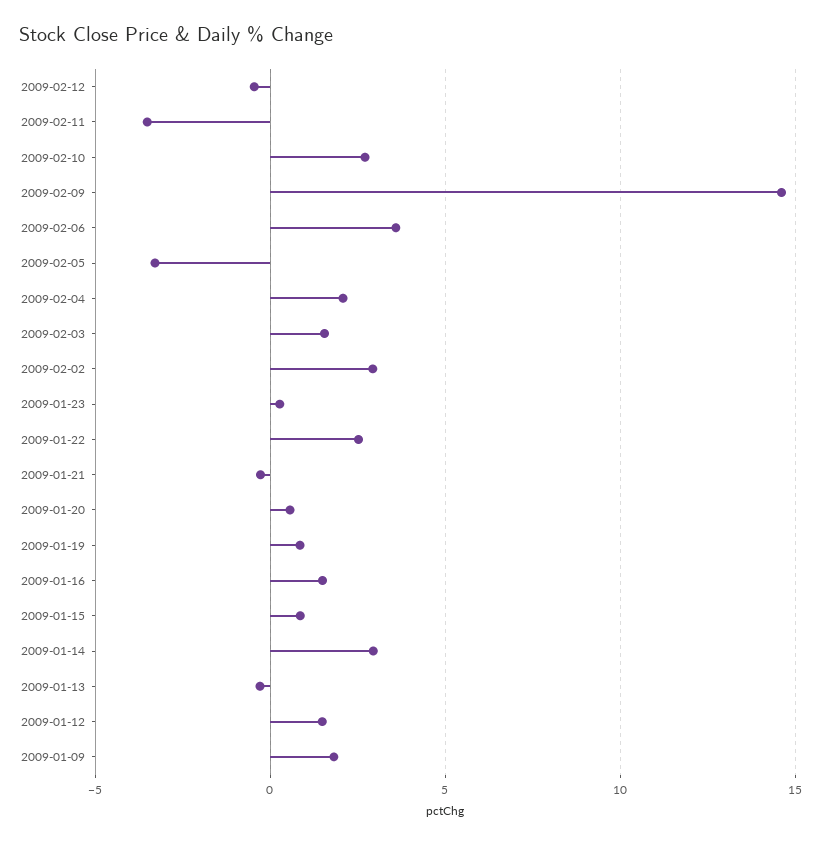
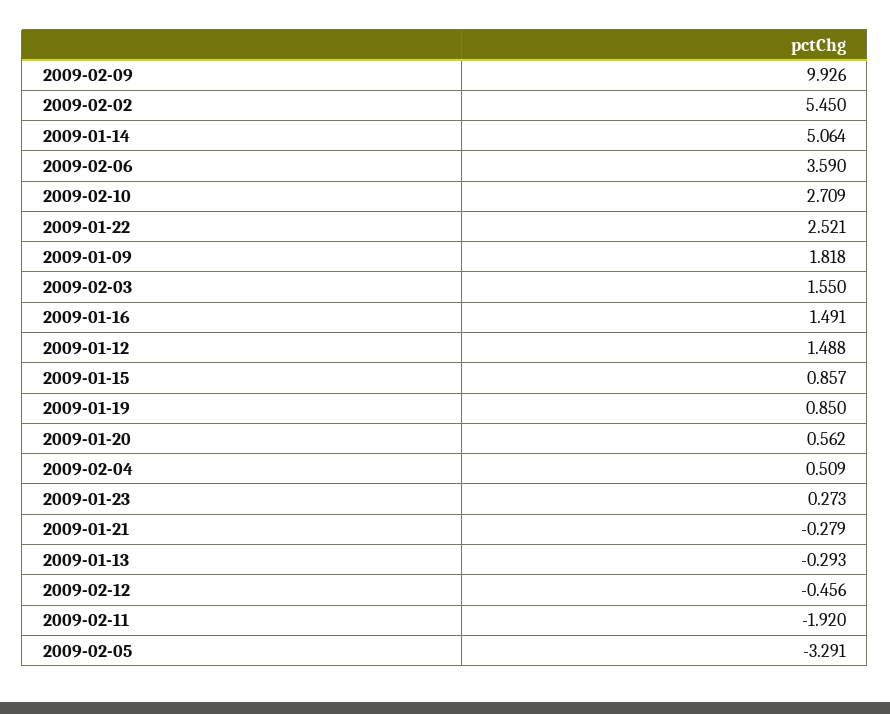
2009-02-11: -3.5 -> -1.92
2009-02-09: 14.5 -> 9.926
2009-02-04: 2 -> 0.509
2009-02-02: 3 -> 5.45
2009-01-14: 3 -> 5.064

